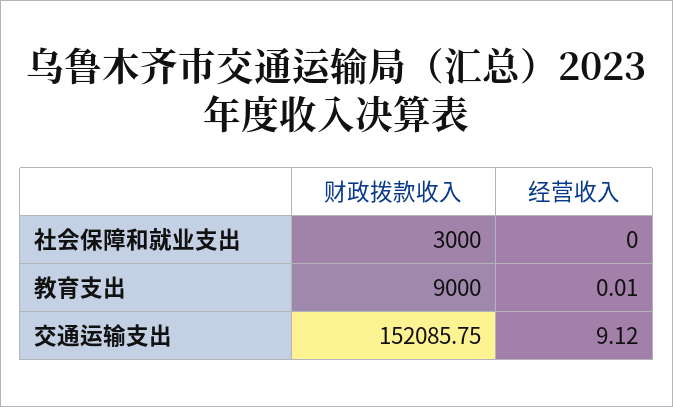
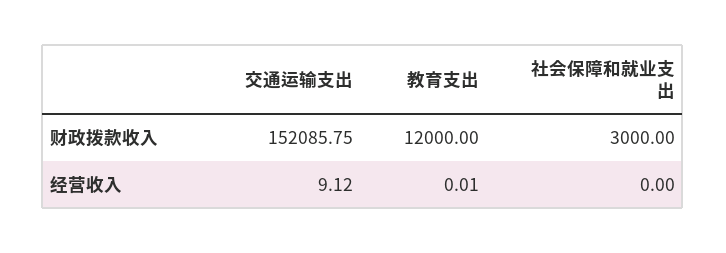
财政拨款收入, 教育支出: 9000 -> 12000

